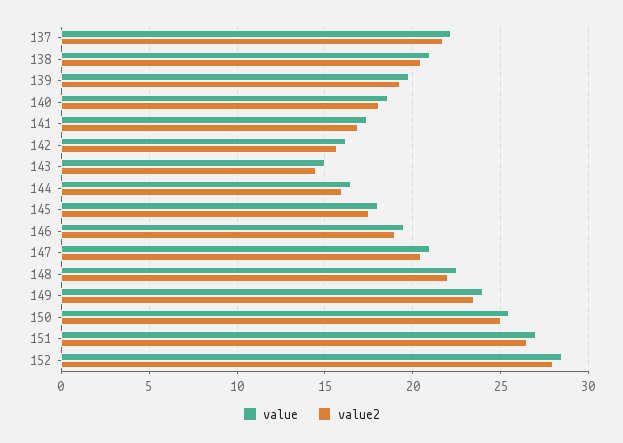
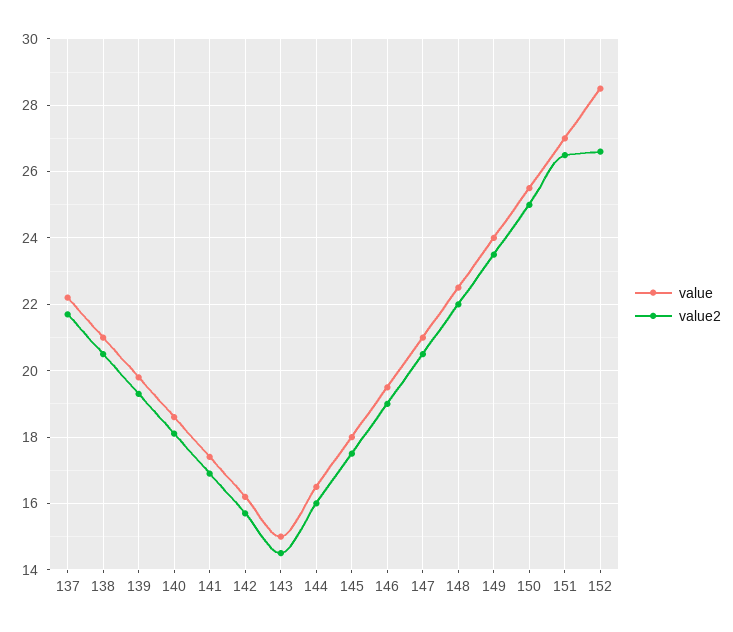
value2, 152: 28 -> 26.5

